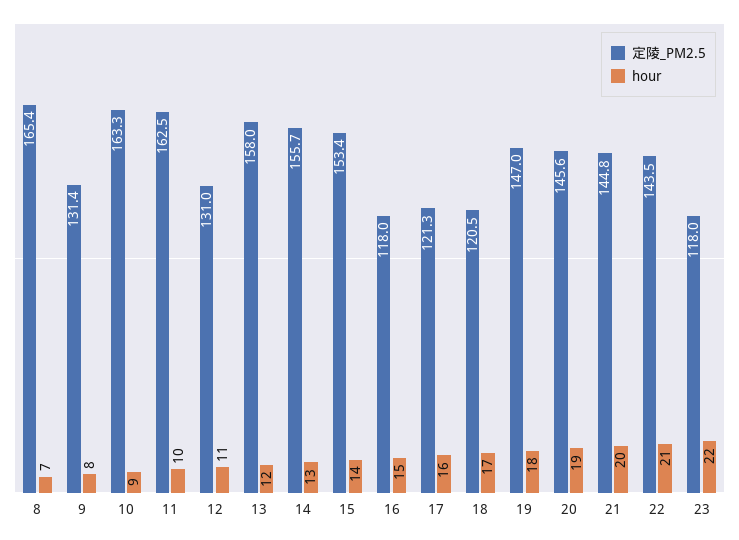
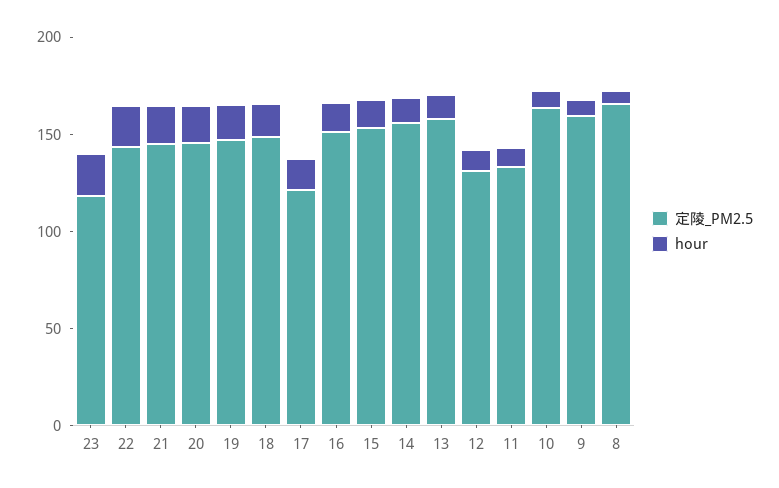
定陵_PM2.5, 9: 131.4 -> 160
定陵_PM2.5, 11: 162.5 -> 130
定陵_PM2.5, 16: 118 -> 150
定陵_PM2.5, 18: 120.5 -> 150

